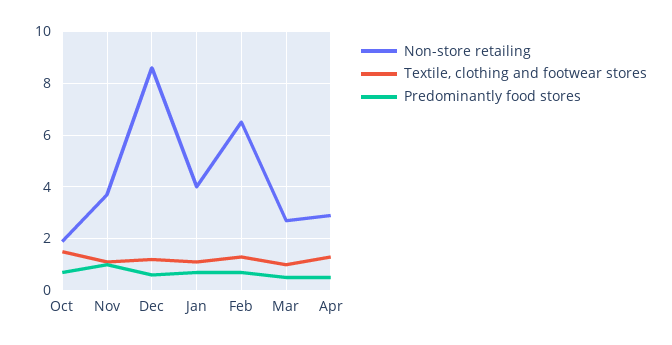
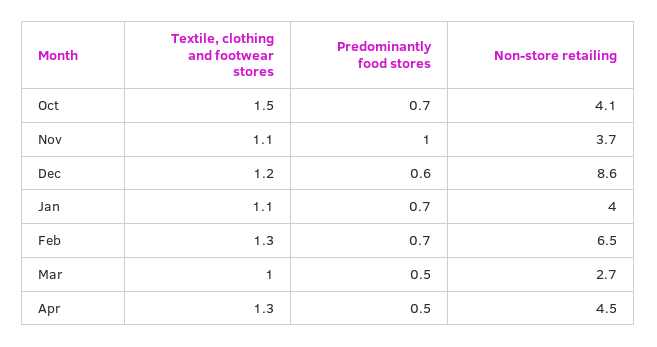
Non-store retailing, Oct: 2 -> 4.1
Non-store retailing, Apr: 3 -> 4.5

